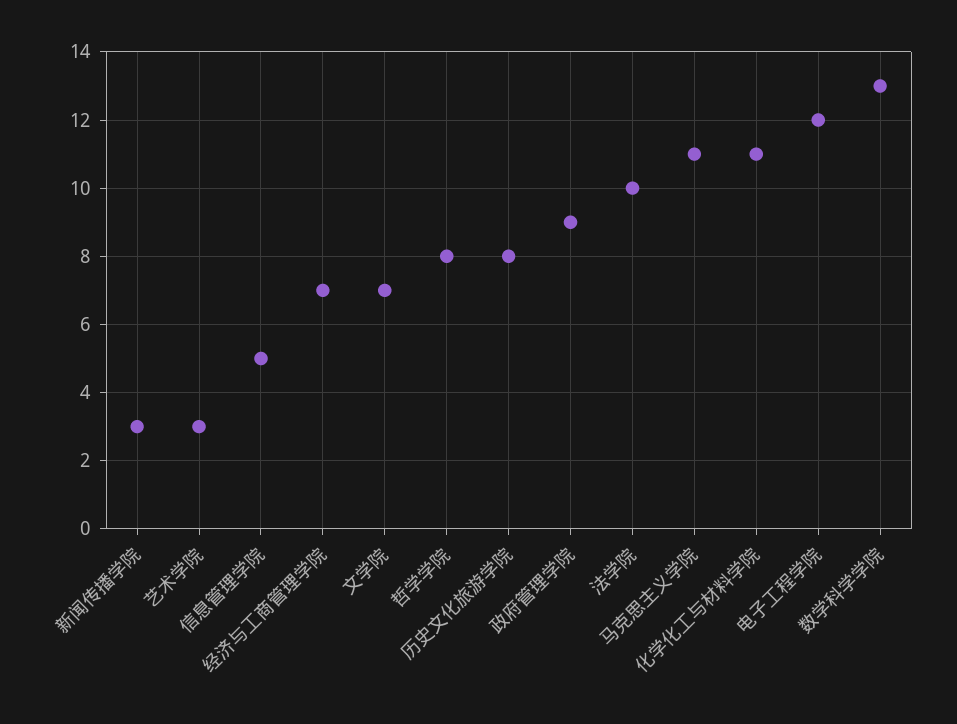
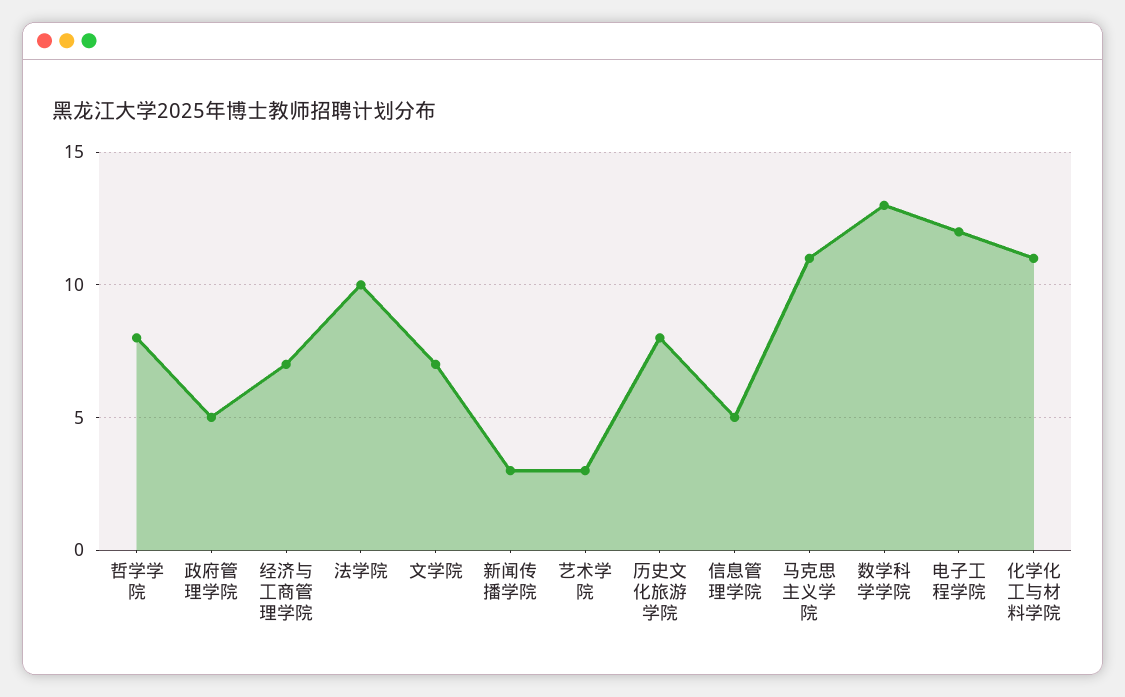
政府管理学院: 9 -> 5

